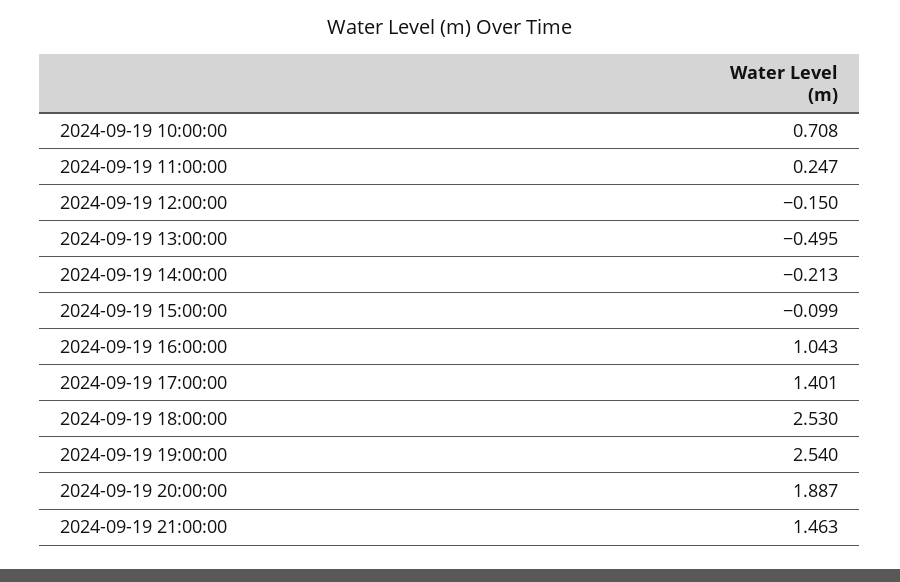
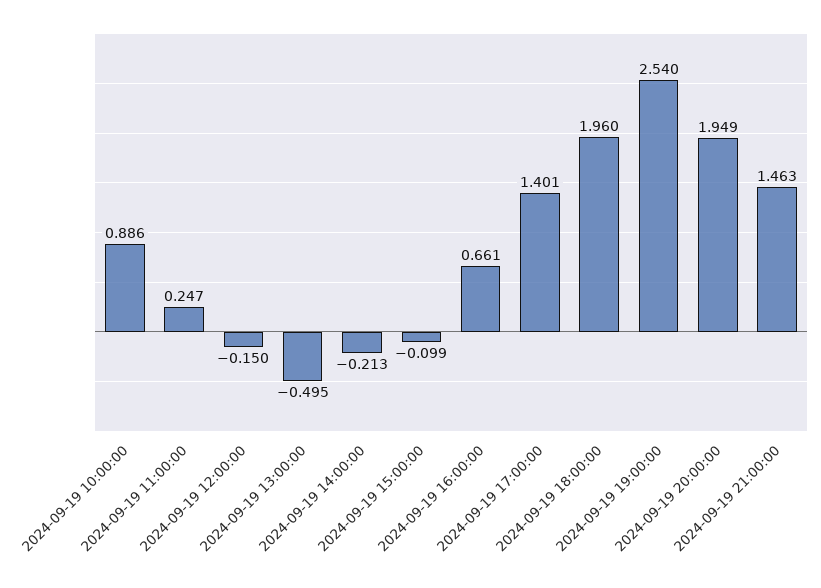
2024-09-19 10:00:00: 0.708 -> 0.886
2024-09-19 16:00:00: 1.043 -> 0.661
2024-09-19 18:00:00: 2.53 -> 1.96
2024-09-19 20:00:00: 1.887 -> 1.949

